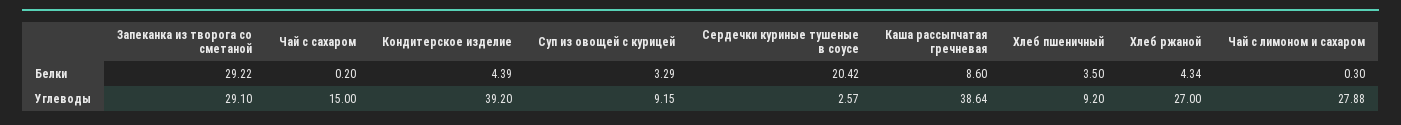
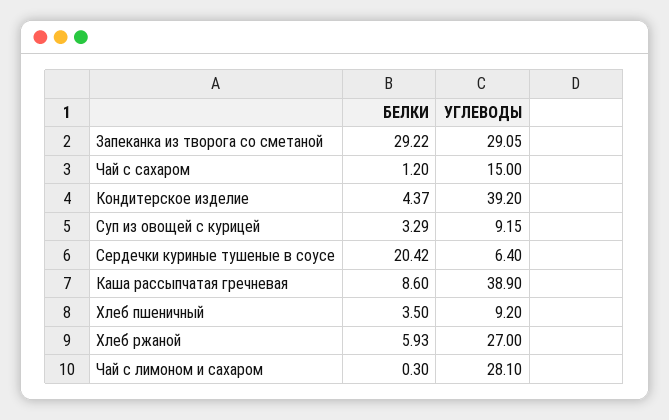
Чай с сахаром, Белки: 0.2 -> 1.2
Кондитерское изделие, Белки: 4.39 -> 4.37
Хлеб ржаной, Белки: 4.34 -> 5.93
Запеканка из творога со сметаной, Углеводы: 29.1 -> 29.05
Сердечки куриные тушеные в соусе, Углеводы: 2.57 -> 6.4
Каша рассыпчатая гречневая, Углеводы: 38.64 -> 38.9
Чай с лимоном и сахаром, Углеводы: 27.88 -> 28.1

